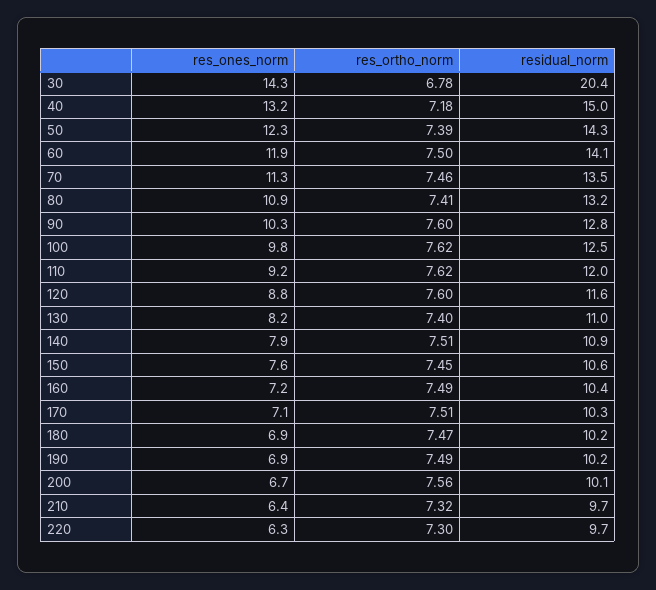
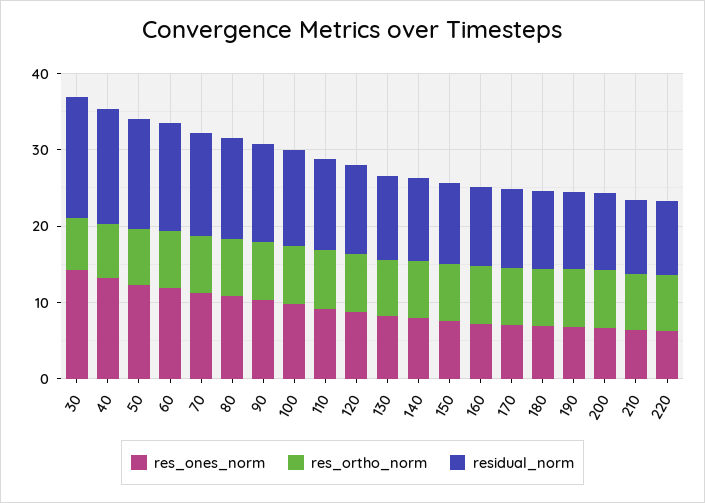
residual_norm, 30: 20.4 -> 16

